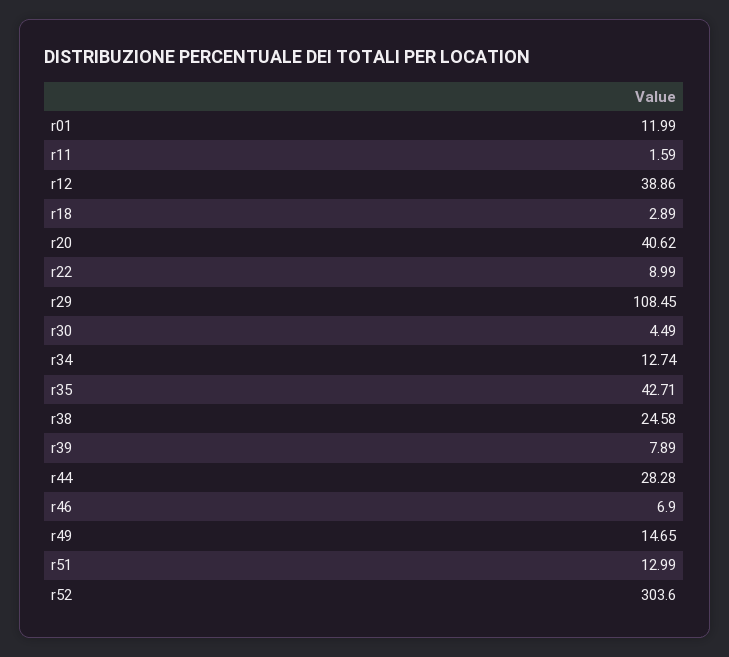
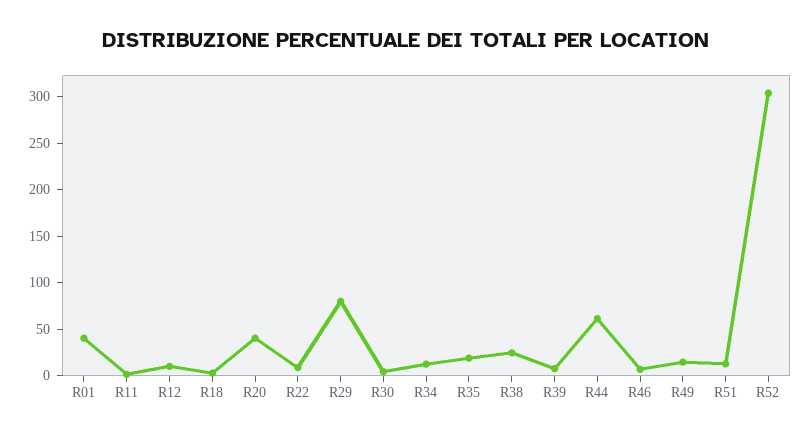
r01: 11.99 -> 40
r12: 38.86 -> 10
r29: 108.45 -> 80
r35: 42.71 -> 20
r44: 28.28 -> 60

